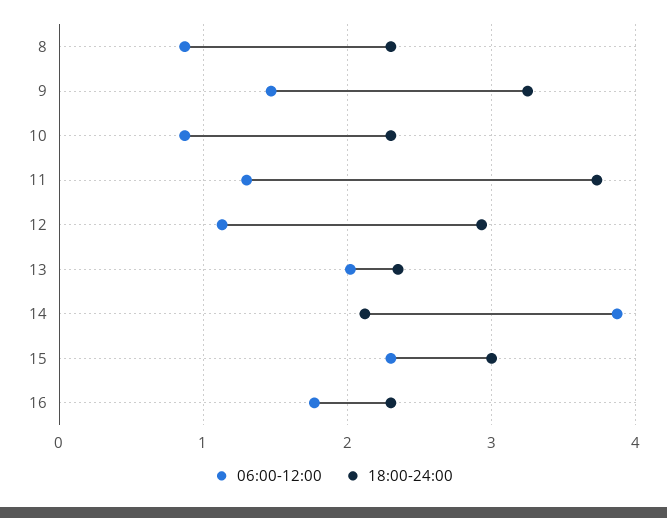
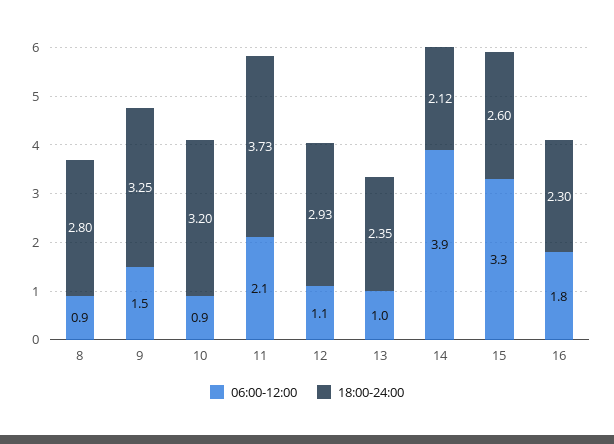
18:00-24:00, 8: 2.3 -> 2.8
18:00-24:00, 10: 2.3 -> 3.2
06:00-12:00, 11: 1.3 -> 2.1
06:00-12:00, 13: 2 -> 1
06:00-12:00, 15: 2.3 -> 3.3
18:00-24:00, 15: 3 -> 2.6

